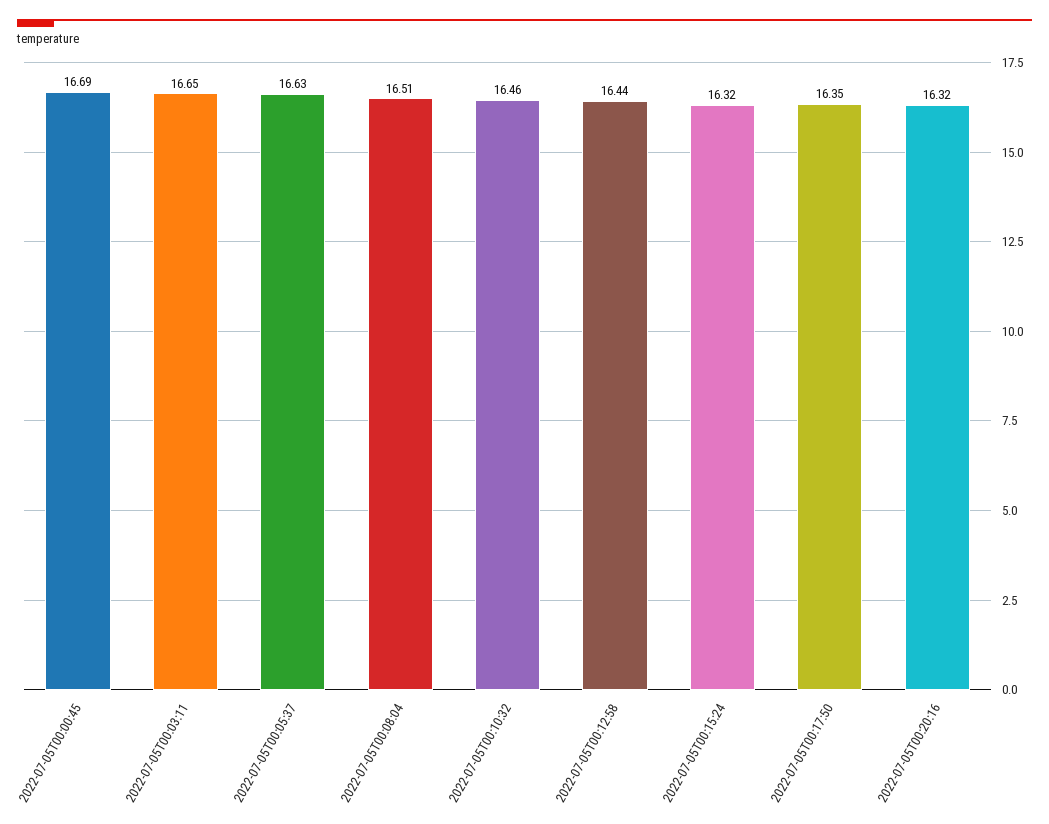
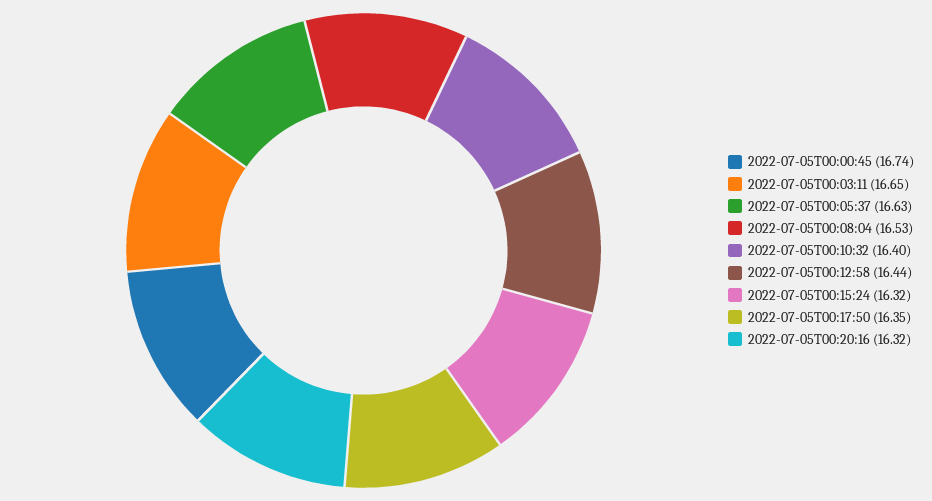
2022-07-05T00:00:45: 16.69 -> 16.74
2022-07-05T00:08:04: 16.51 -> 16.53
2022-07-05T00:10:32: 16.46 -> 16.4

